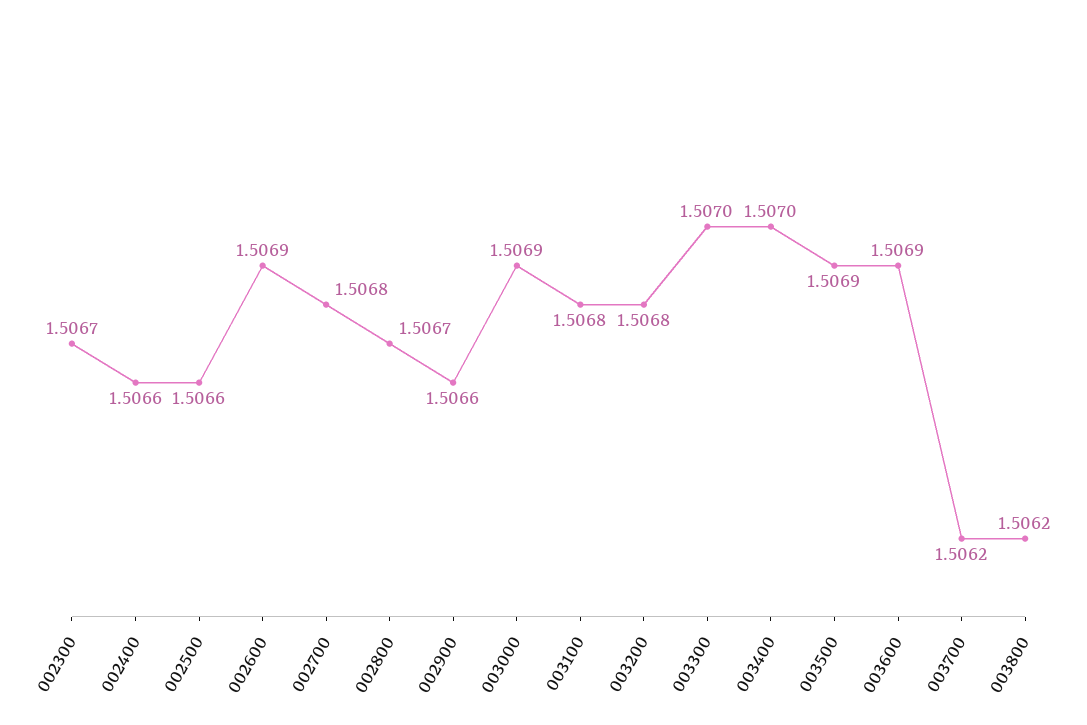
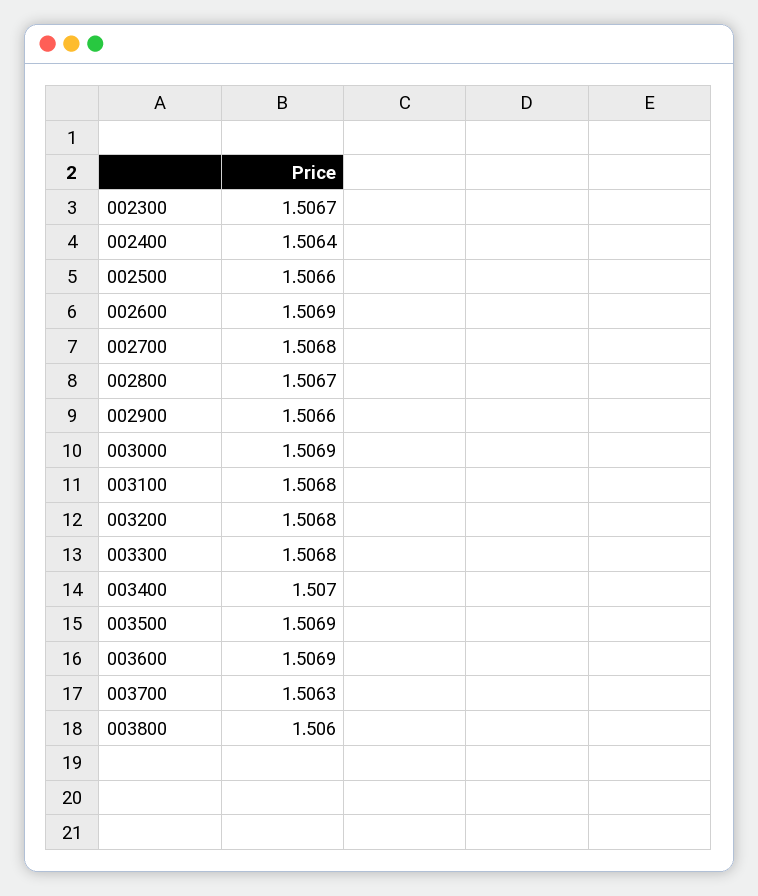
002400: 1.5066 -> 1.5064
003300: 1.507 -> 1.5068
003700: 1.5062 -> 1.5063
003800: 1.5062 -> 1.506

